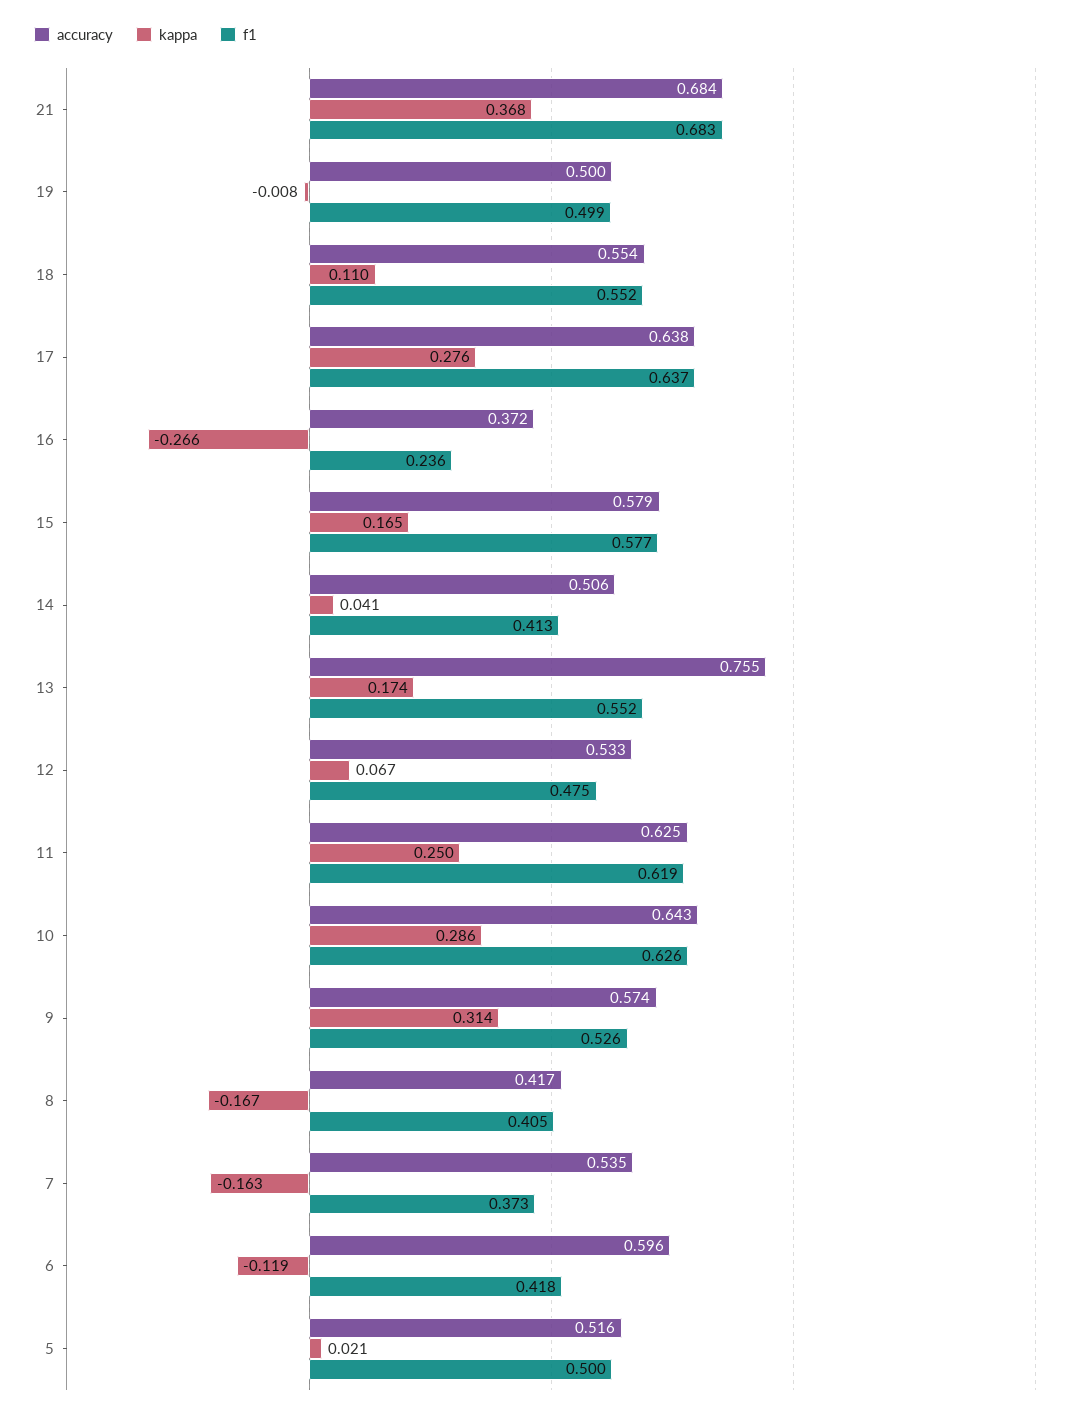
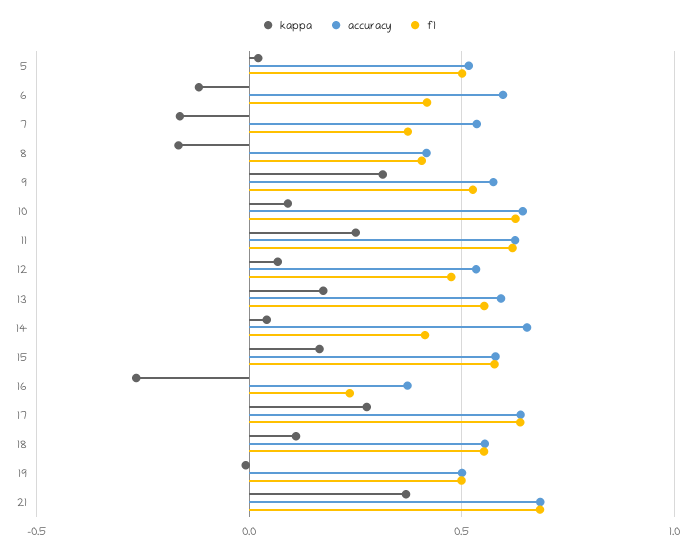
accuracy, 14: 0.506 -> 0.65
accuracy, 13: 0.755 -> 0.6
kappa, 10: 0.286 -> 0.1

